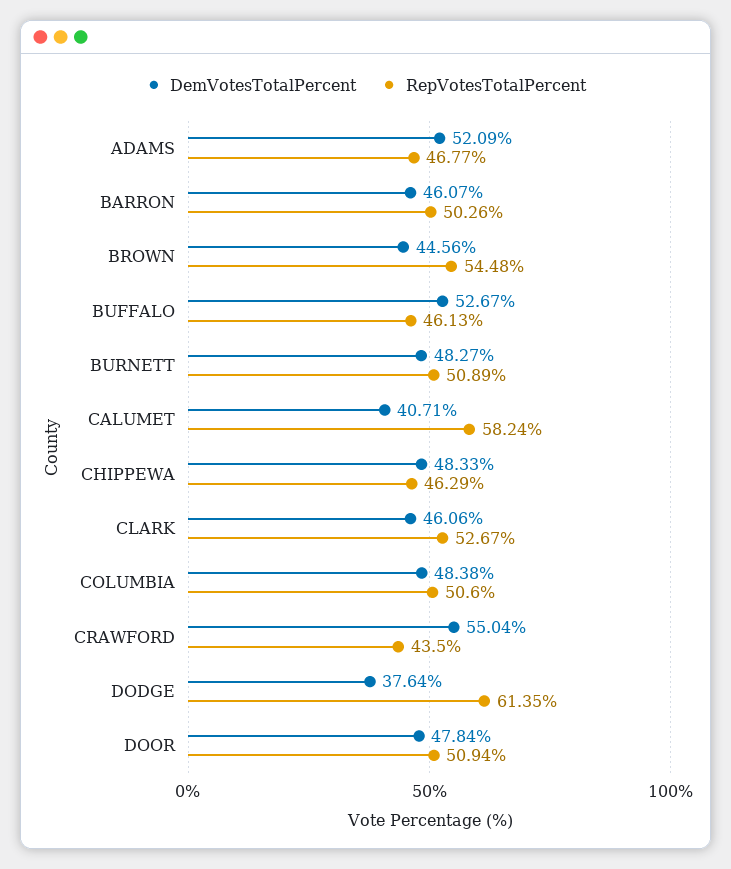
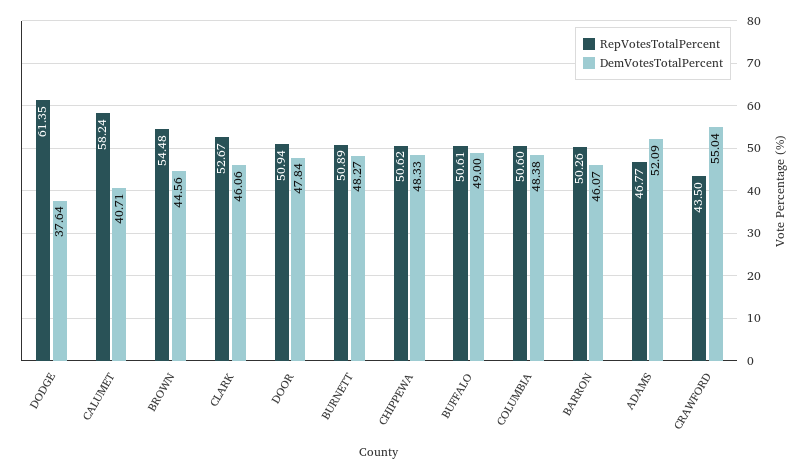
DemVotesTotalPercent, BUFFALO: 52.67 -> 49
RepVotesTotalPercent, BUFFALO: 46.13 -> 50.61
RepVotesTotalPercent, CHIPPEWA: 46.29 -> 50.62

